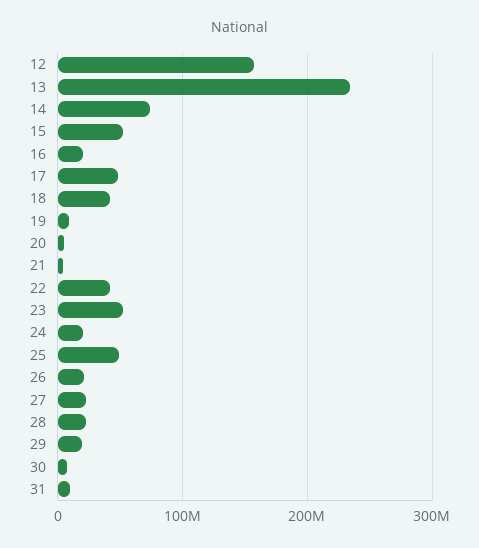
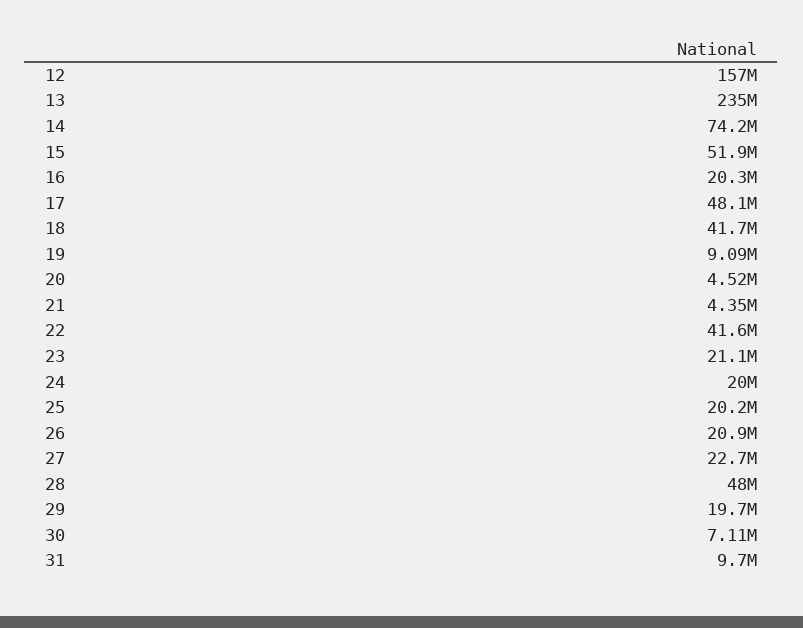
23: 50000000 -> 21100000
25: 50000000 -> 20200000
28: 20000000 -> 48000000

